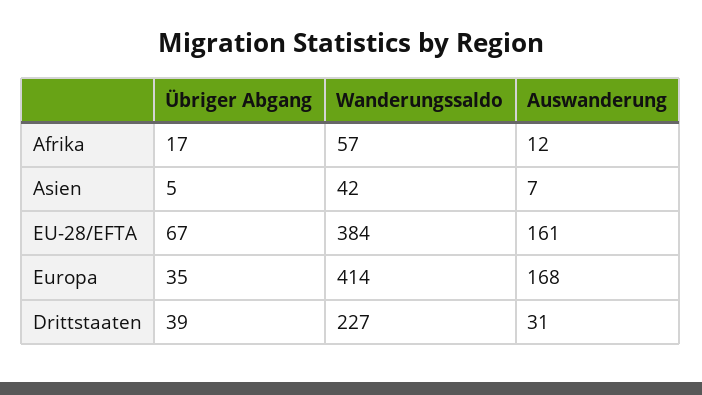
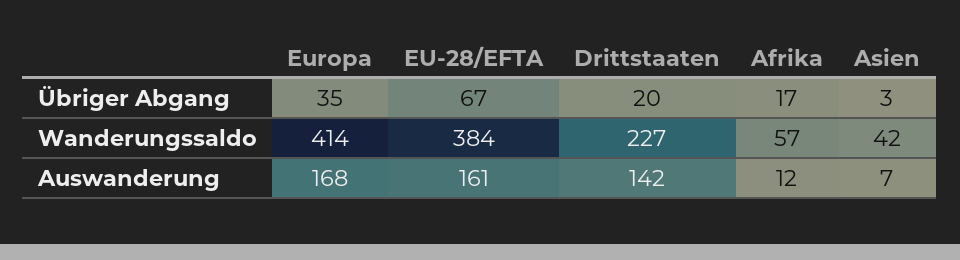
Übriger Abgang, Asien: 5 -> 3
Übriger Abgang, Drittstaaten: 39 -> 20
Auswanderung, Drittstaaten: 31 -> 142

